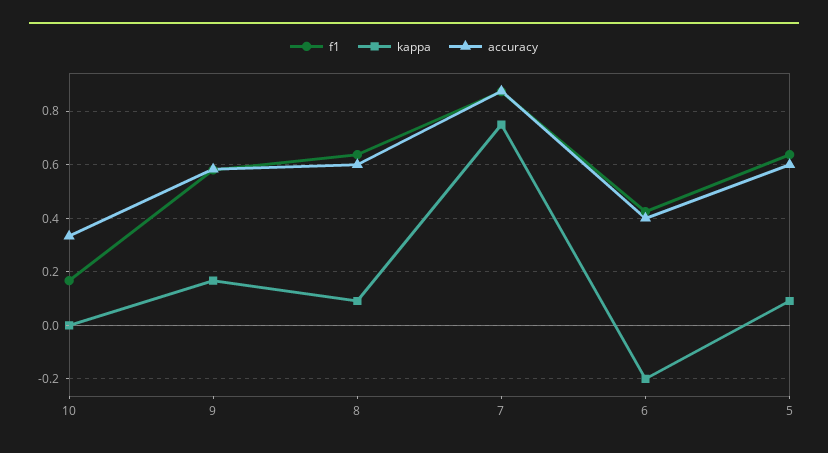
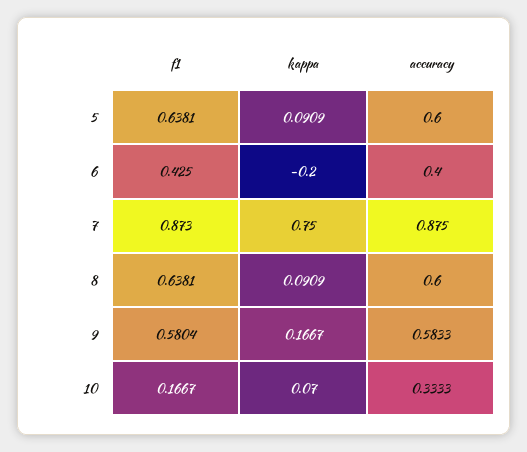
kappa, 10: 0 -> 0.07

